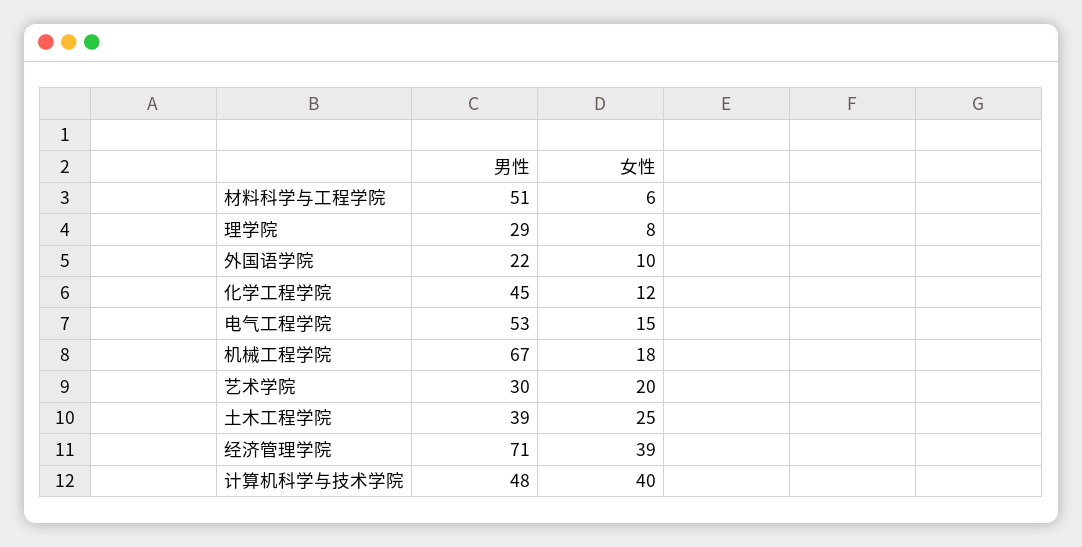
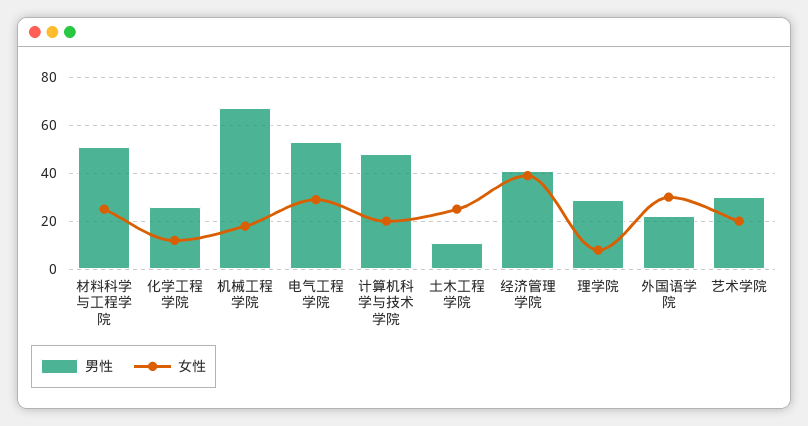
女性, 材料科学与工程学院: 6 -> 25
女性, 外国语学院: 10 -> 30
男性, 化学工程学院: 45 -> 25
女性, 电气工程学院: 15 -> 30
男性, 土木工程学院: 39 -> 10
男性, 经济管理学院: 71 -> 40
女性, 计算机科学与技术学院: 40 -> 20

